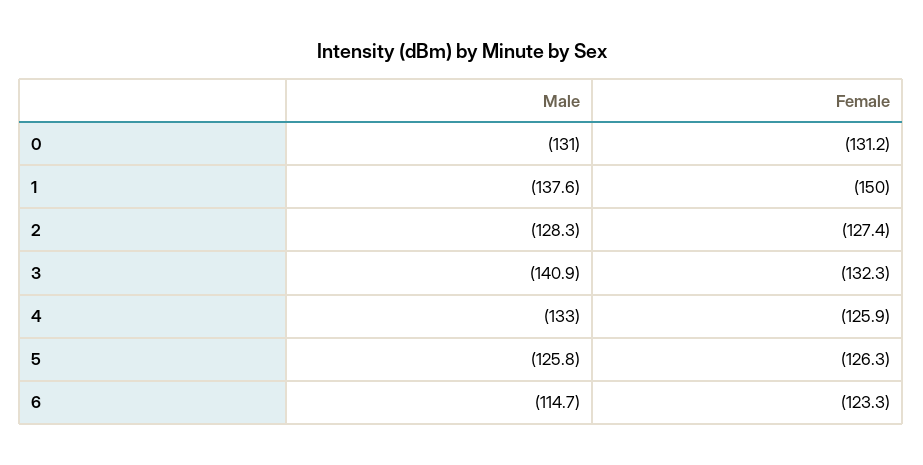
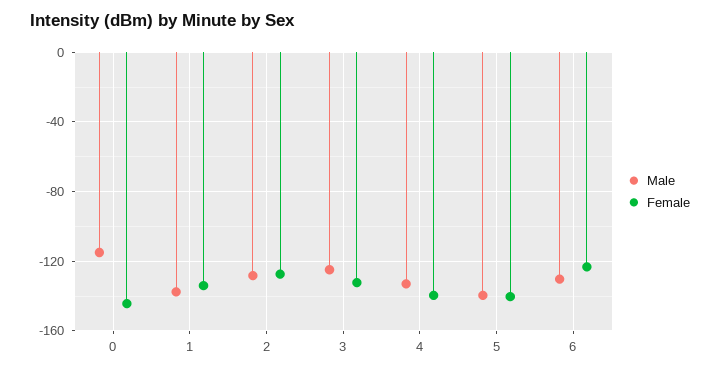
Male, 0: -131 -> -115
Female, 0: -131.2 -> -145
Female, 1: -150 -> -135
Male, 3: -140.9 -> -125
Female, 4: -125.9 -> -140
Male, 5: -125.8 -> -140
Female, 5: -126.3 -> -140
Male, 6: -114.7 -> -130

